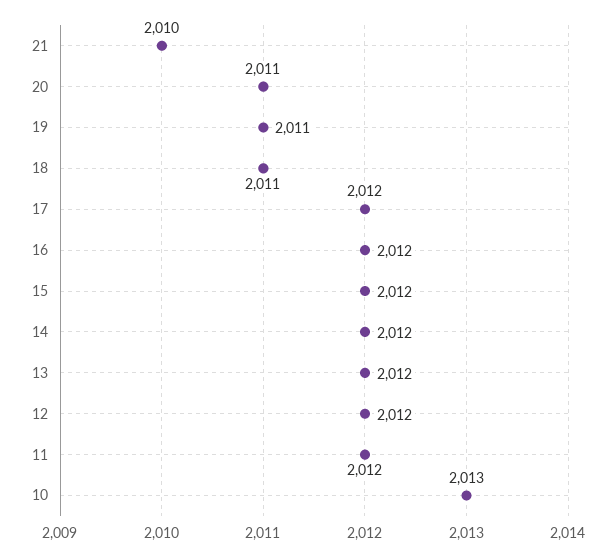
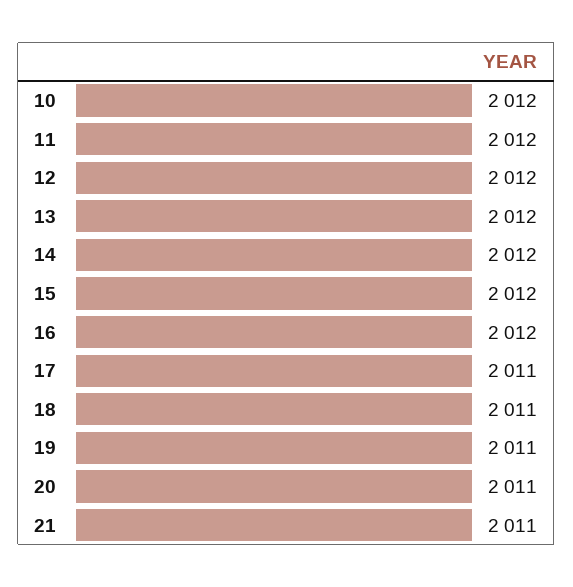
21: 2010 -> 2011
17: 2012 -> 2011
10: 2013 -> 2012

